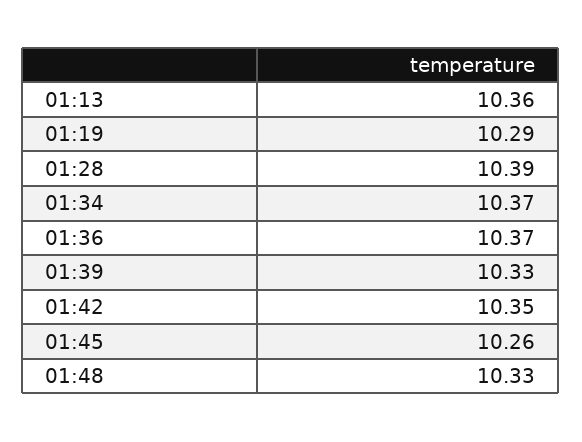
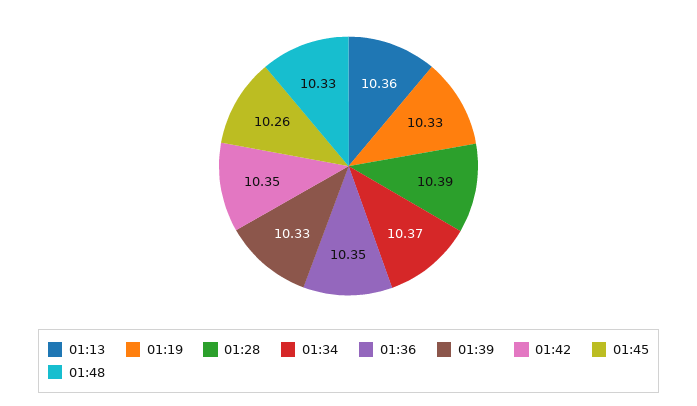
01:19: 10.29 -> 10.33
01:36: 10.37 -> 10.35

